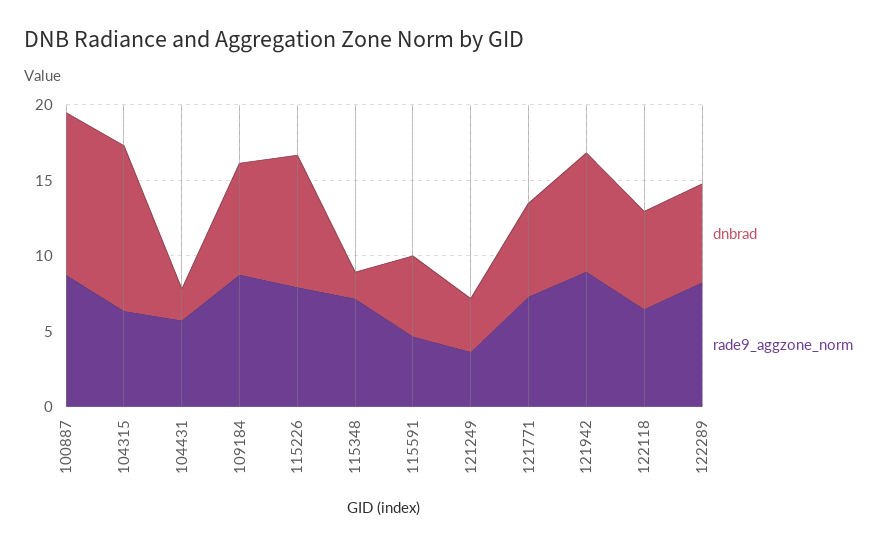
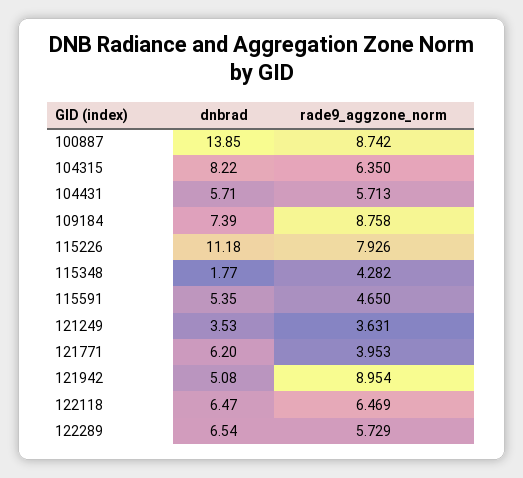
dnbrad, 100887: 11 -> 13.85
dnbrad, 104315: 11 -> 8.22
dnbrad, 104431: 2 -> 5.71
dnbrad, 115226: 9 -> 11.18
rade9_aggzone_norm, 115348: 7 -> 4.282
rade9_aggzone_norm, 121771: 7 -> 3.953
dnbrad, 121942: 8 -> 5.08
rade9_aggzone_norm, 122289: 8 -> 5.729

